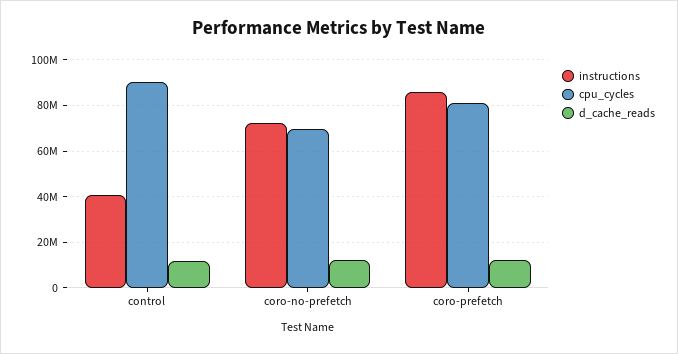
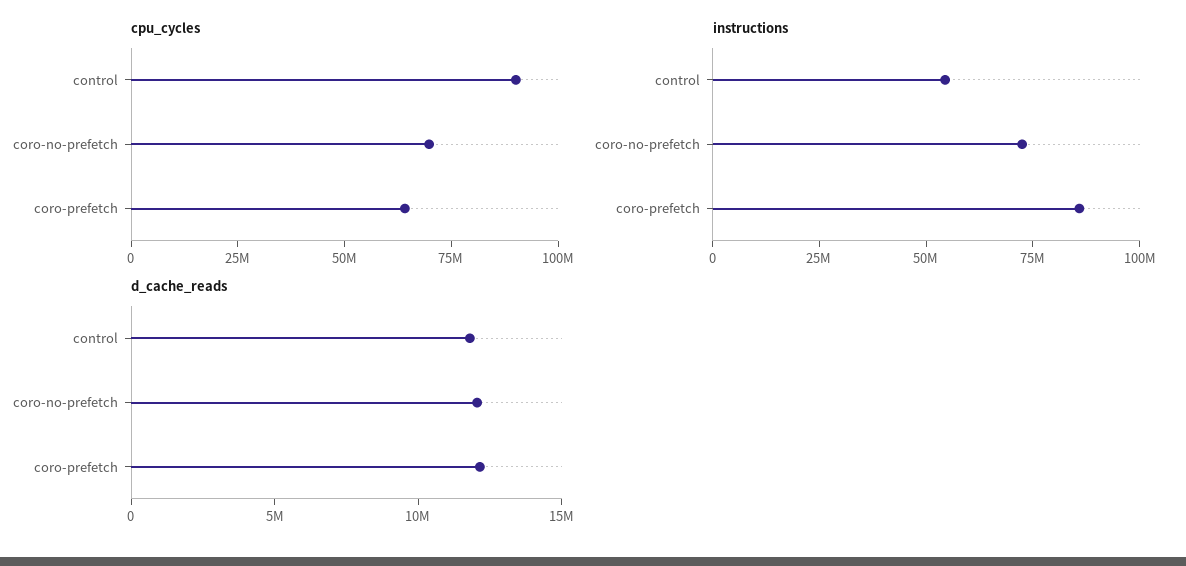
instructions, control: 40000000 -> 55000000
cpu_cycles, coro-prefetch: 80000000 -> 65000000

